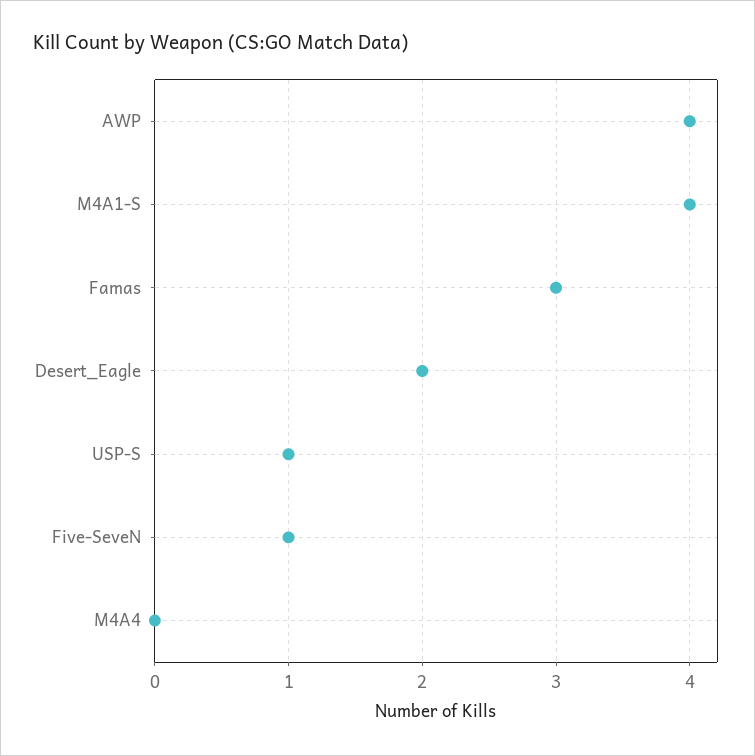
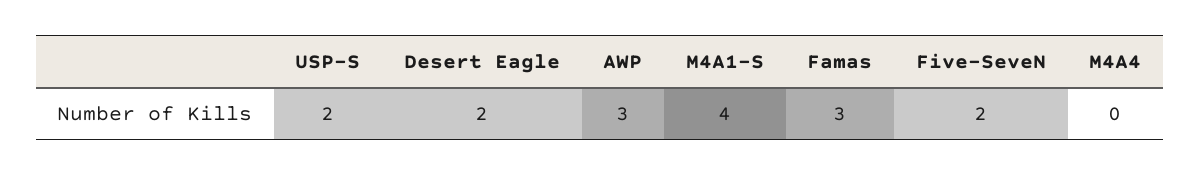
AWP: 4 -> 3
USP-S: 1 -> 2
Five-SeveN: 1 -> 2

